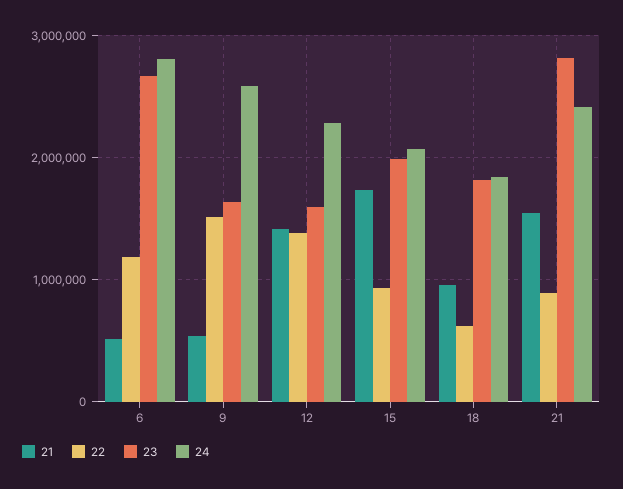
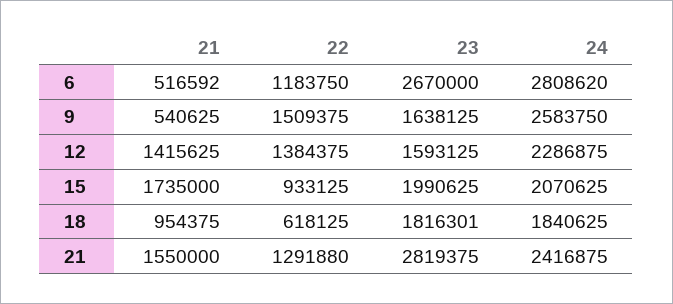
22, 21: 900000 -> 1291880

